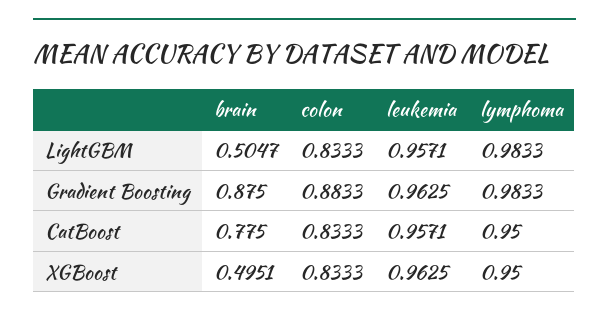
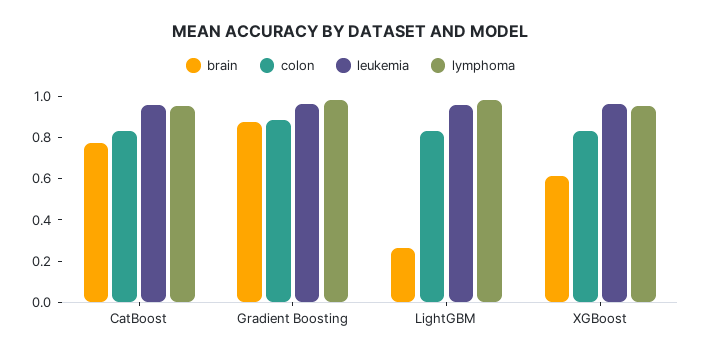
brain, LightGBM: 0.5047 -> 0.25
brain, XGBoost: 0.4951 -> 0.6

